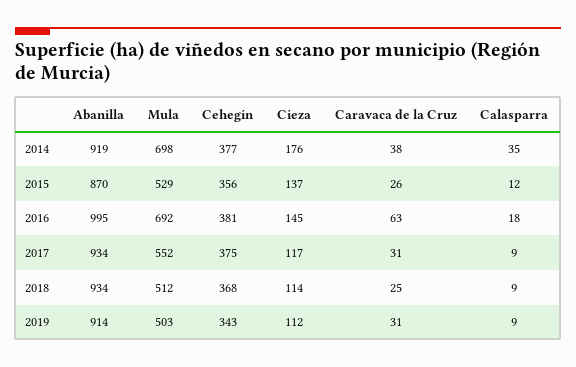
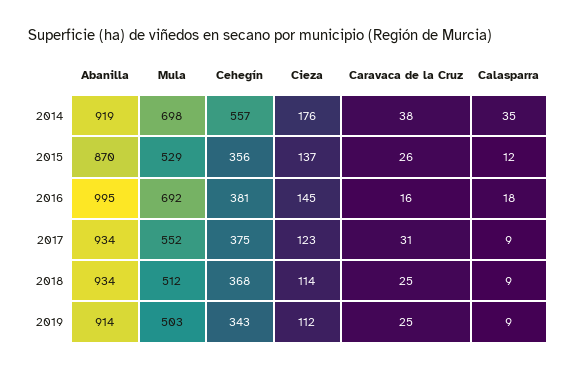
Cehegín, 2014: 377 -> 557
Caravaca de la Cruz, 2016: 63 -> 16
Cieza, 2017: 117 -> 123
Caravaca de la Cruz, 2019: 31 -> 25

